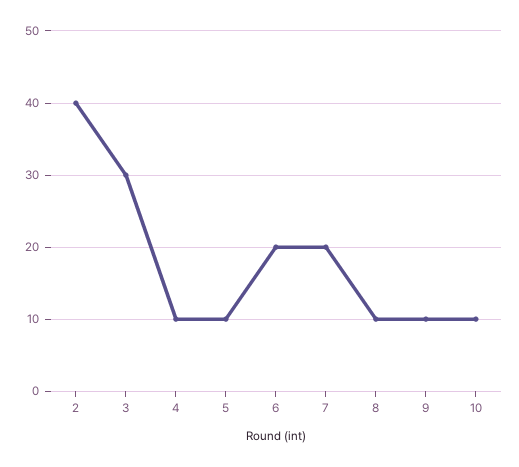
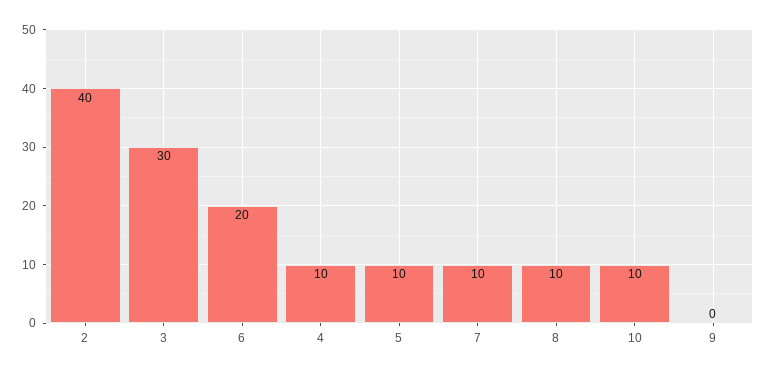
7: 20 -> 10
9: 10 -> 0

